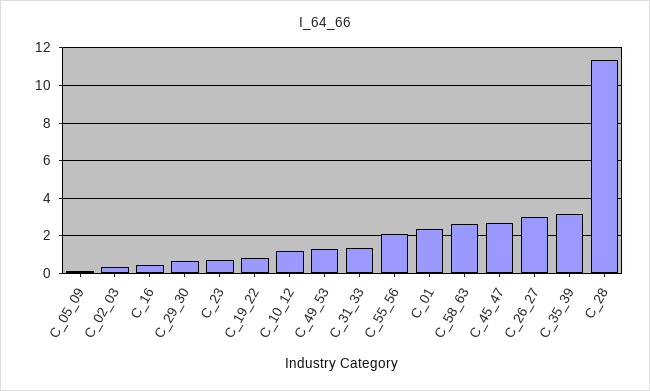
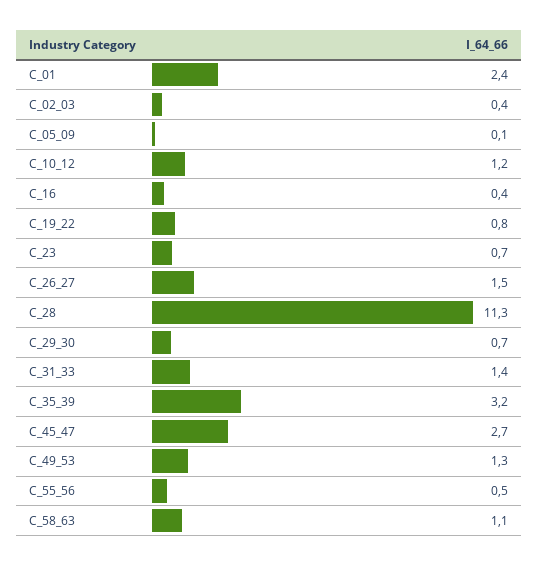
C_55_56: 2 -> 0.5
C_58_63: 2.5 -> 1.1
C_26_27: 3 -> 1.5

